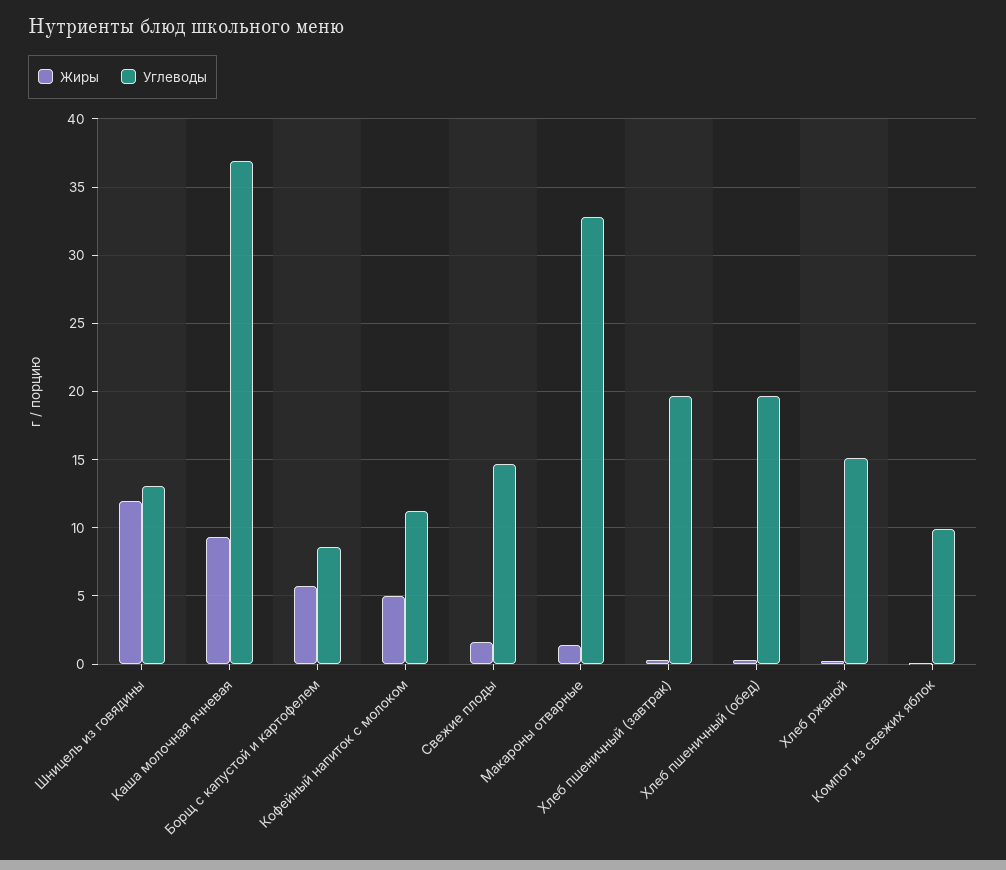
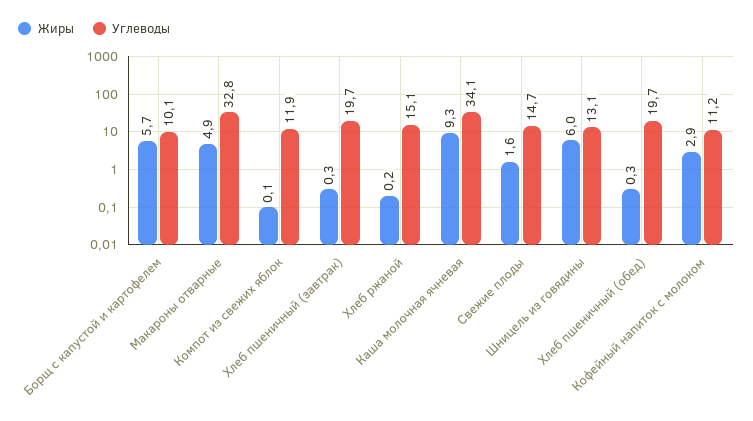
Жиры, Шницель из говядины: 12 -> 6
Углеводы, Каша молочная ячневая: 37 -> 34.1
Углеводы, Борщ с капустой и картофелем: 8.5 -> 10.1
Жиры, Кофейный напиток с молоком: 5 -> 2.9
Жиры, Макароны отварные: 1.5 -> 4.9
Углеводы, Компот из свежих яблок: 10 -> 11.9

